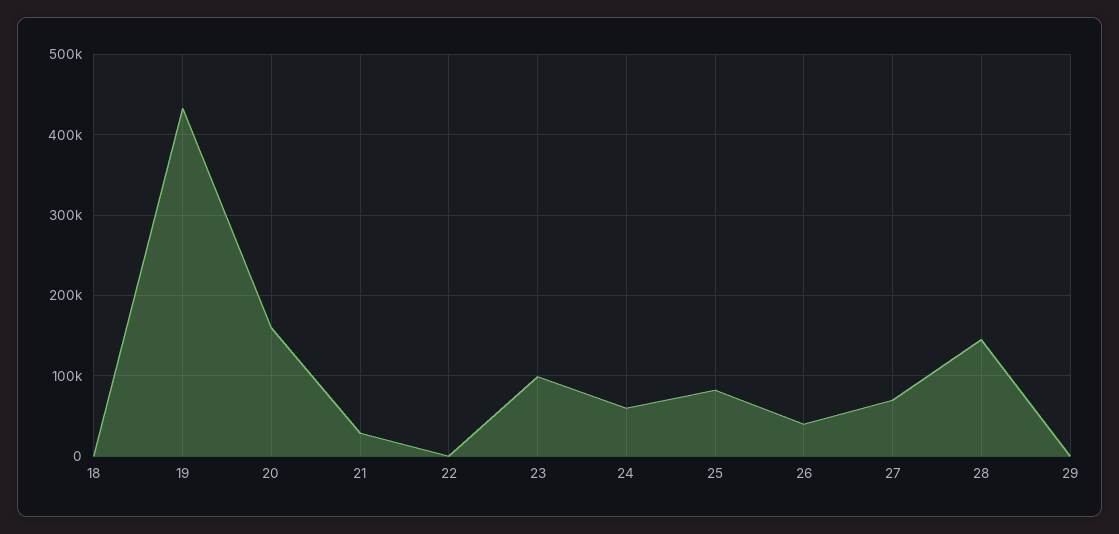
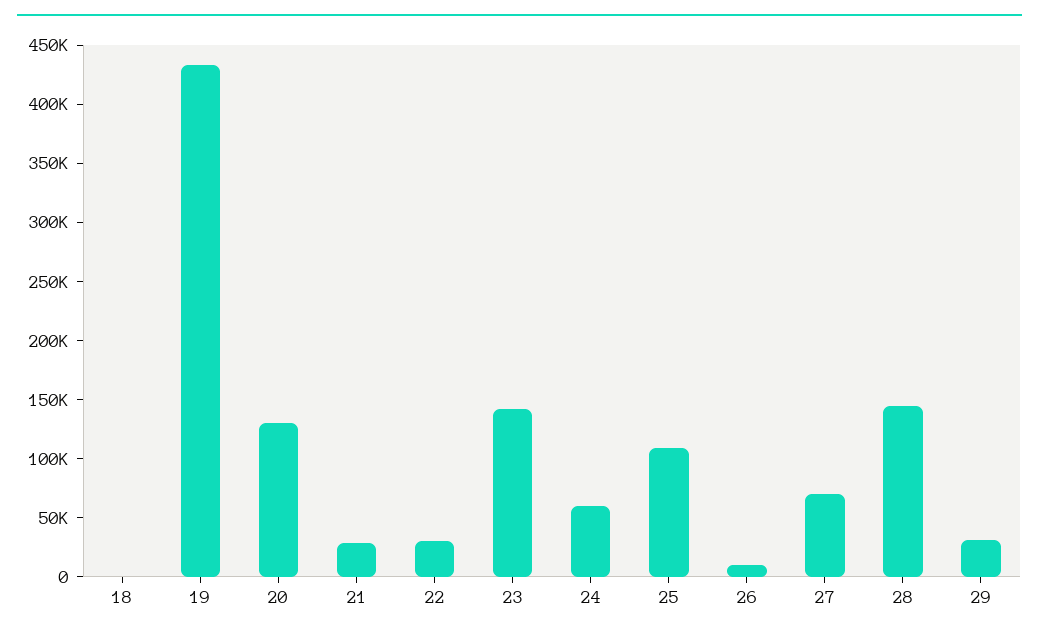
20: 160000 -> 130000
22: 0 -> 30000
23: 100000 -> 140000
25: 80000 -> 110000
26: 40000 -> 10000
29: 0 -> 30000

